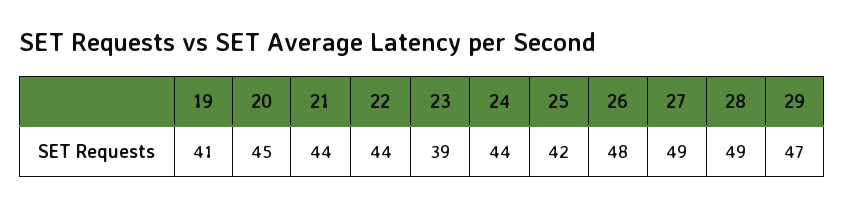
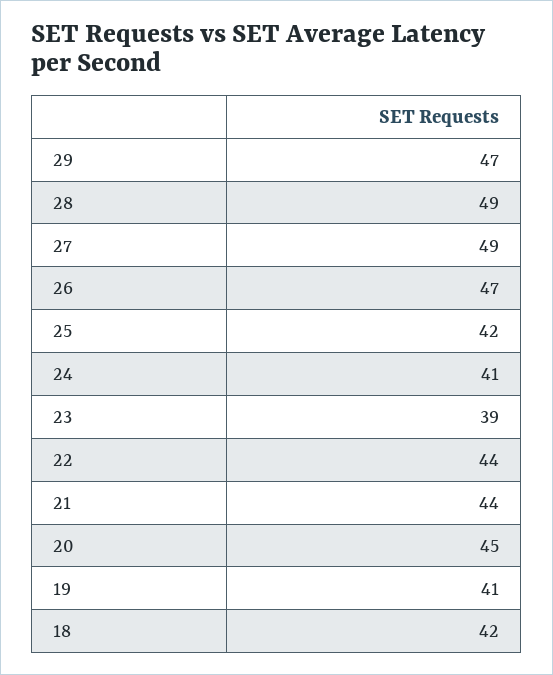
24: 44 -> 41
26: 48 -> 47
18: none -> 42

